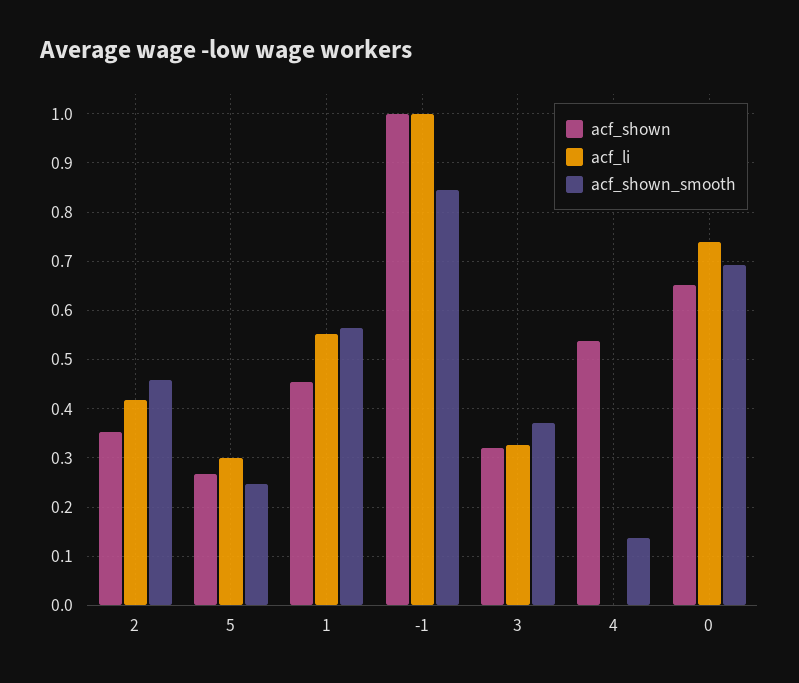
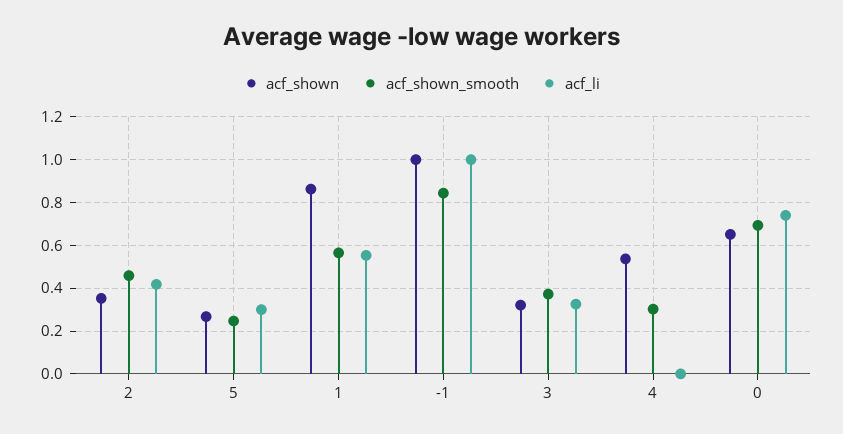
acf_shown, 1: 0.46 -> 0.85
acf_shown_smooth, 4: 0.14 -> 0.3

